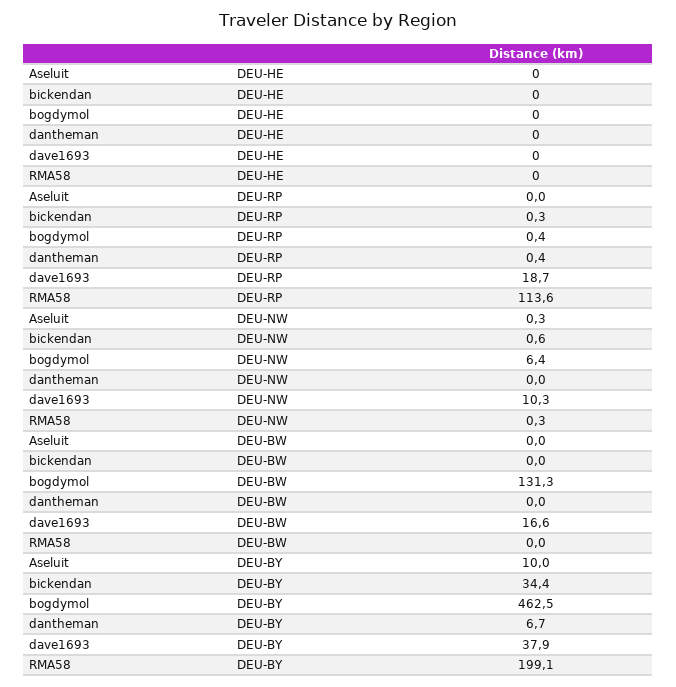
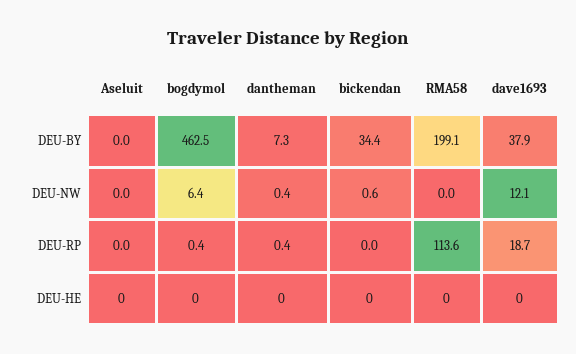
bickendan, DEU-RP: 0.3 -> 0
Aseluit, DEU-NW: 0.3 -> 0
dantheman, DEU-NW: 0 -> 0.4
dave1693, DEU-NW: 10.3 -> 12.1
RMA58, DEU-NW: 0.3 -> 0
Aseluit, DEU-BW: 0 -> none
bickendan, DEU-BW: 0 -> none
bogdymol, DEU-BW: 131.3 -> none
dantheman, DEU-BW: 0 -> none
dave1693, DEU-BW: 16.6 -> none
RMA58, DEU-BW: 0 -> none
Aseluit, DEU-BY: 10 -> 0
dantheman, DEU-BY: 6.7 -> 7.3

